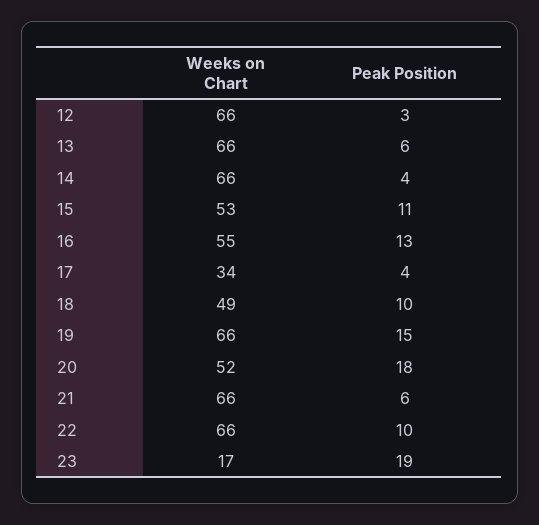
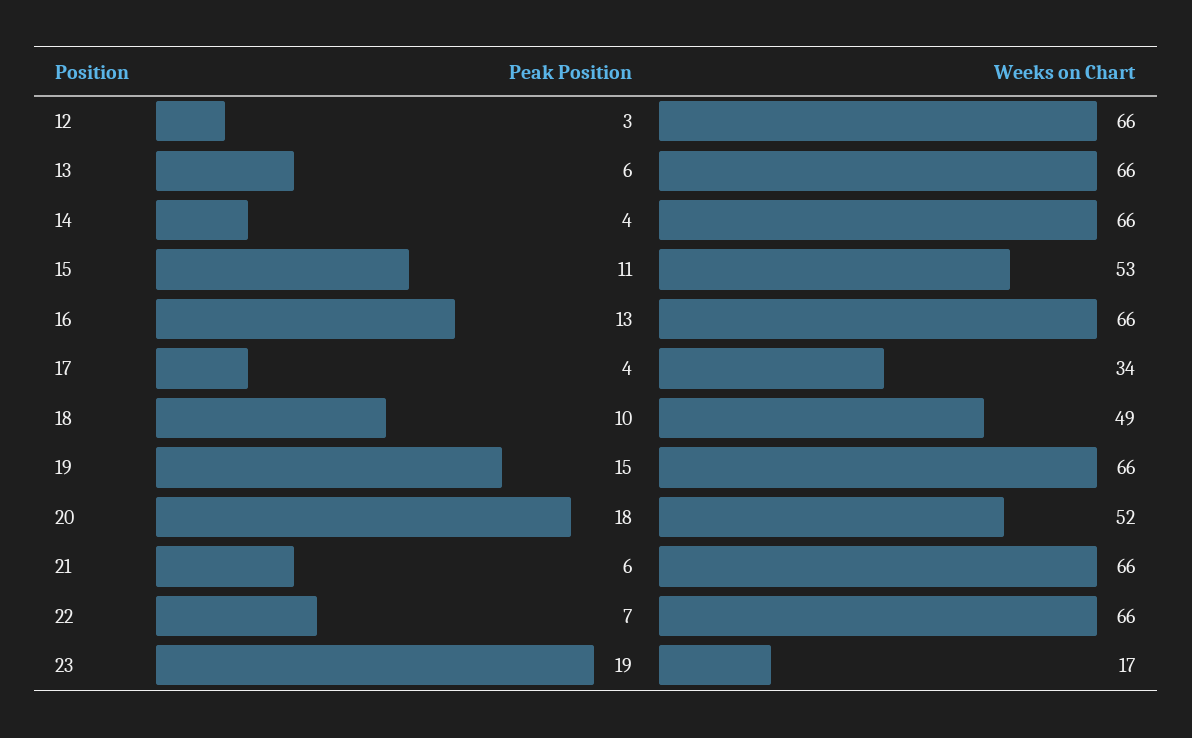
Weeks on Chart, 16: 55 -> 66
Peak Position, 22: 10 -> 7

